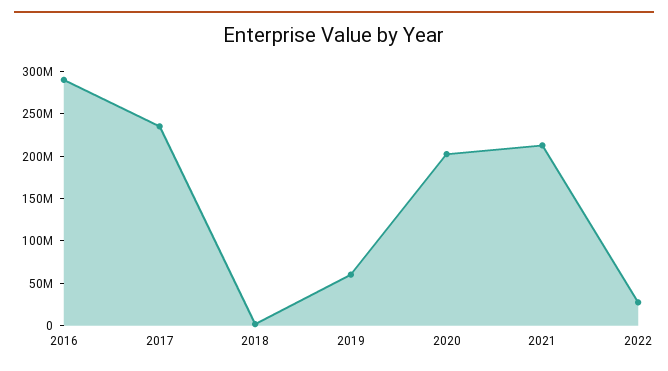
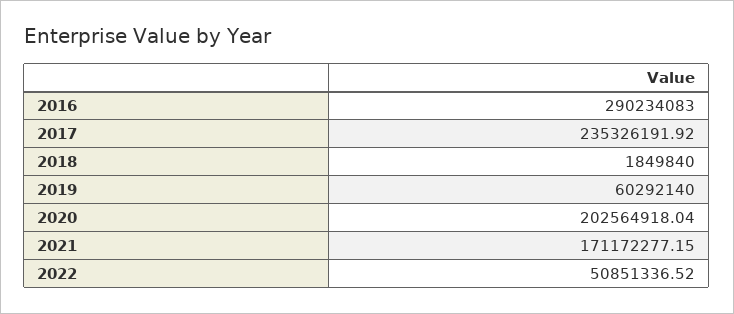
2021: 210000000 -> 171172277.15
2022: 30000000 -> 50851336.52

